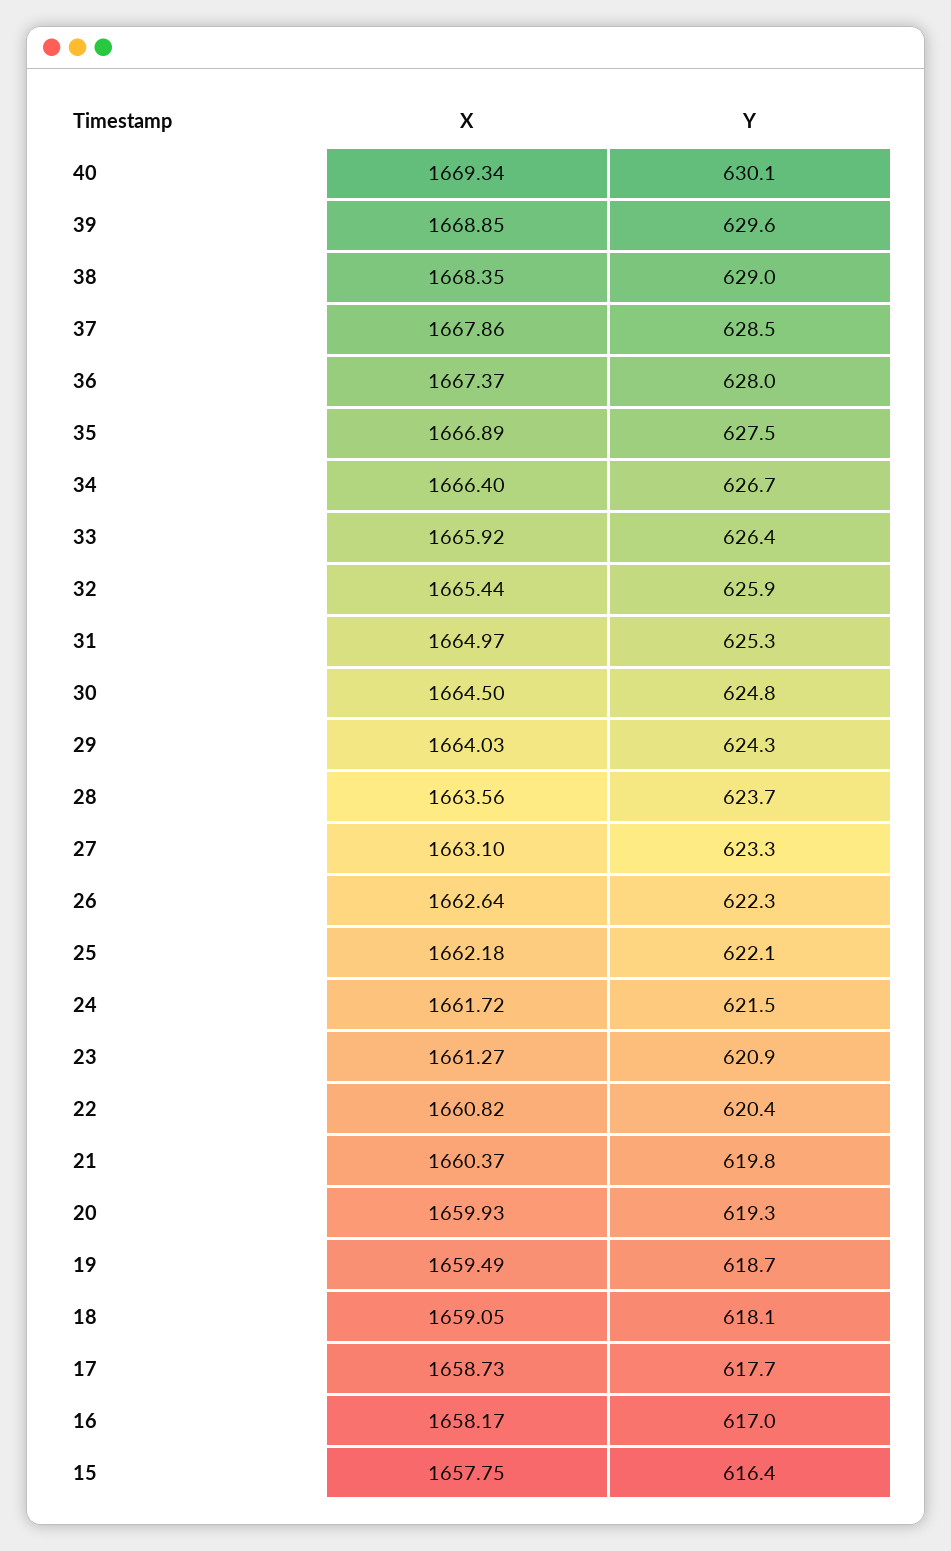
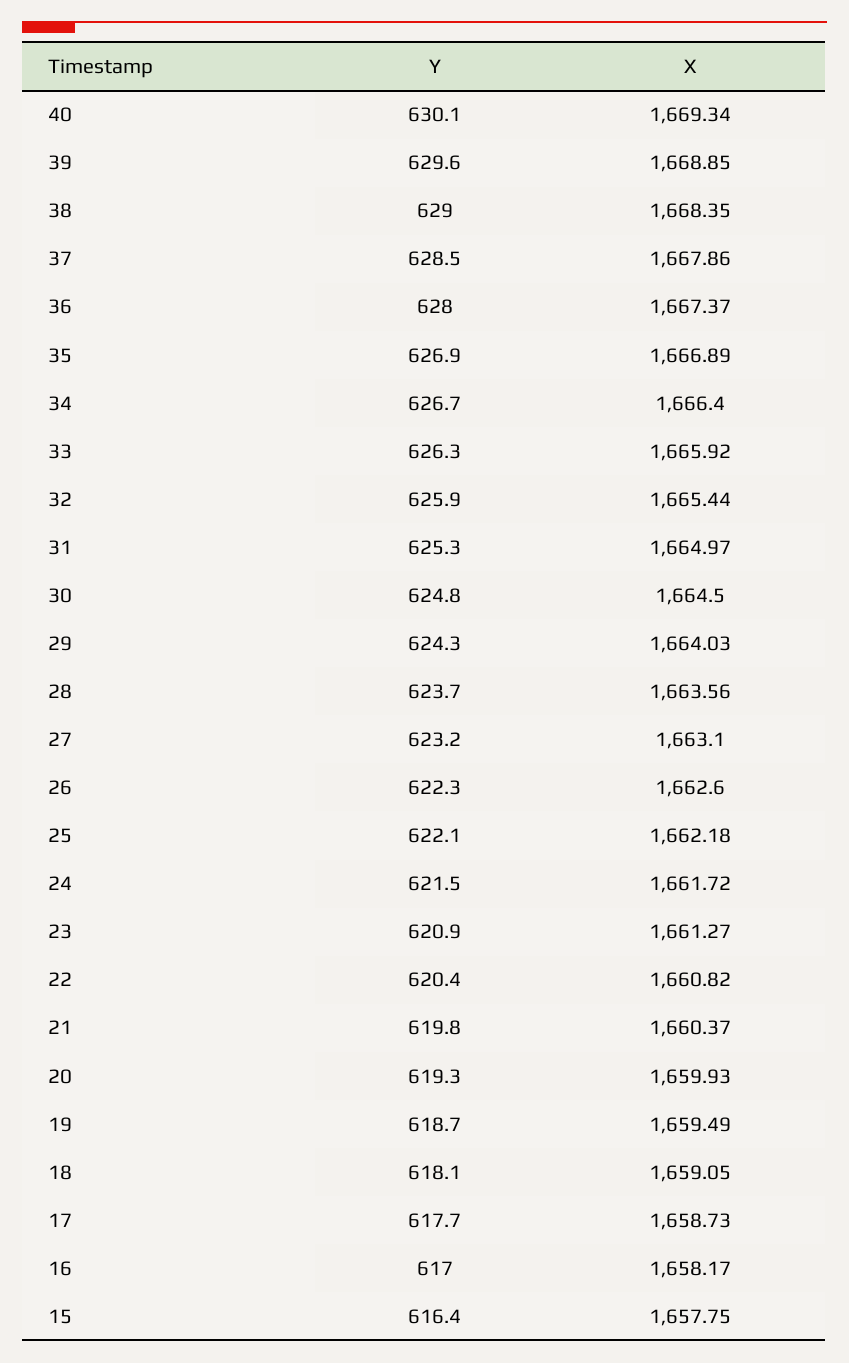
Y, 35: 627.5 -> 626.9
Y, 33: 626.4 -> 626.3
Y, 27: 623.3 -> 623.2
X, 26: 1662.64 -> 1662.6

